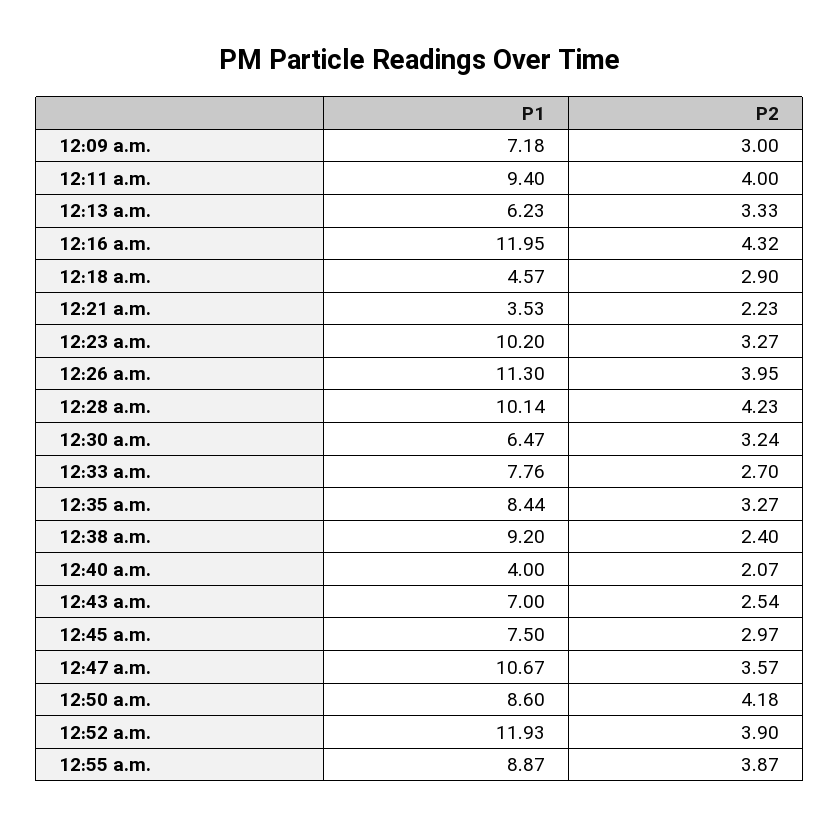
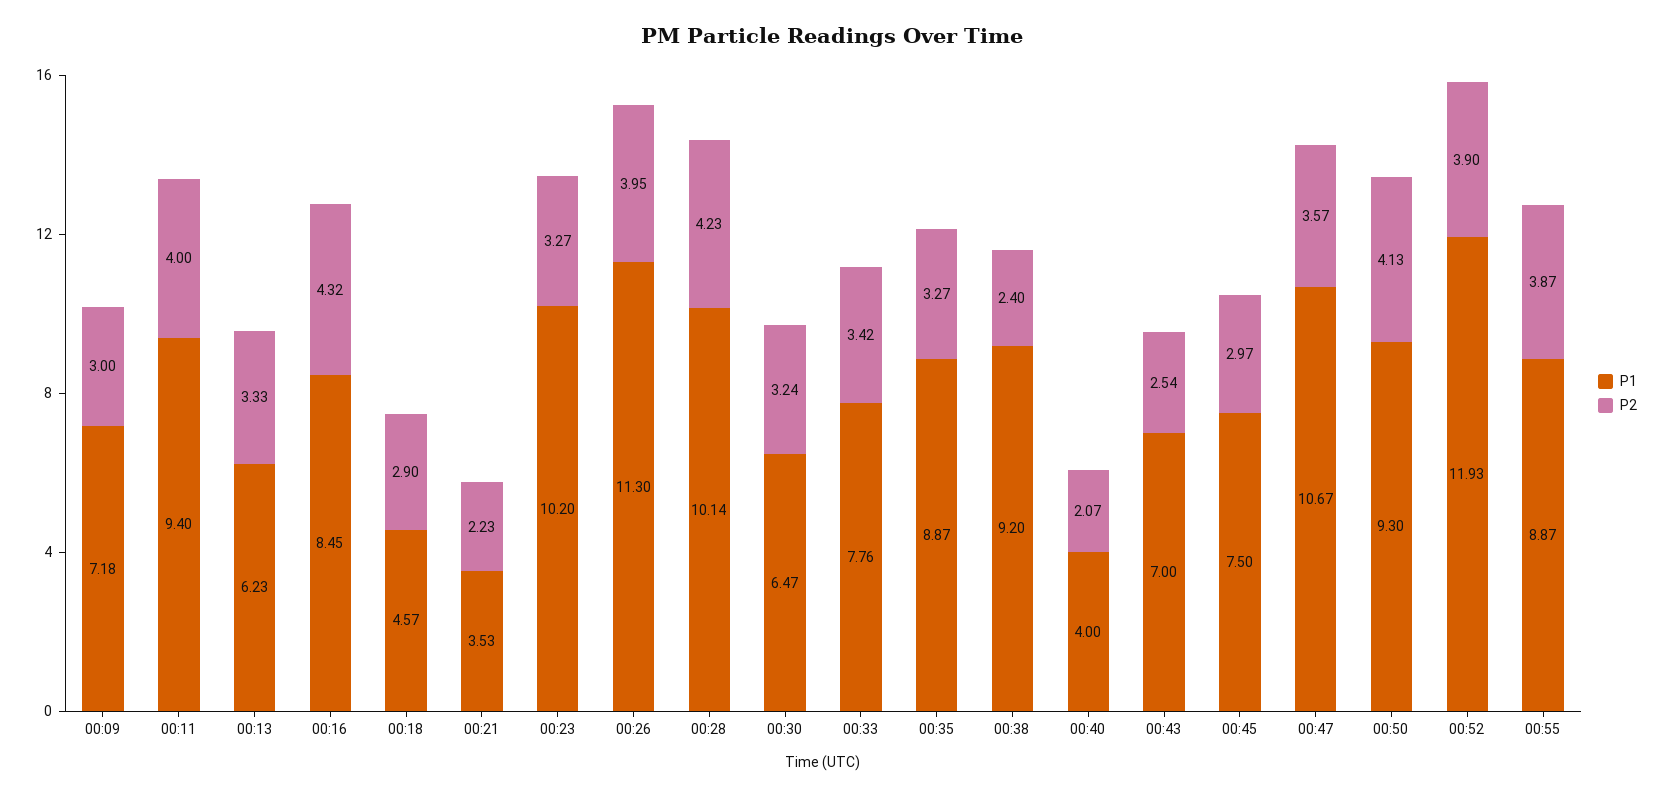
P1, 12:16 a.m.: 11.95 -> 8.45
P2, 12:33 a.m.: 2.7 -> 3.42
P1, 12:35 a.m.: 8.44 -> 8.87
P1, 12:50 a.m.: 8.6 -> 9.3
P2, 12:50 a.m.: 4.18 -> 4.13

